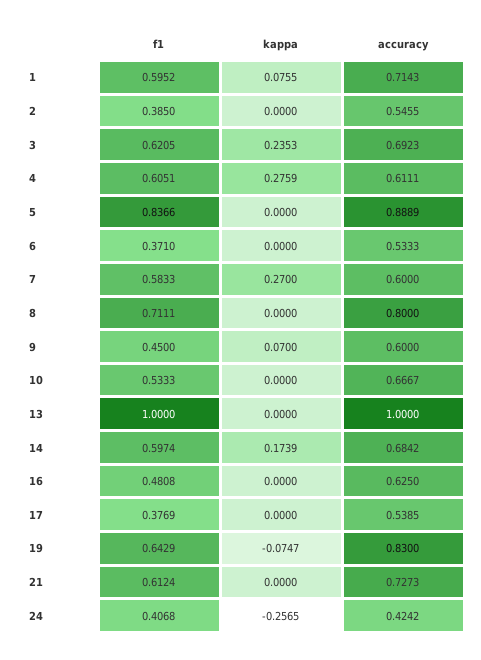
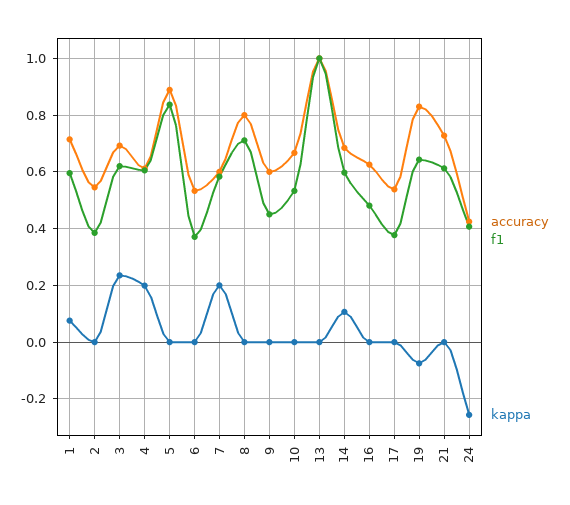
kappa, 4: 0.2759 -> 0.2
kappa, 7: 0.27 -> 0.2
kappa, 9: 0.07 -> 0
kappa, 14: 0.1739 -> 0.1

